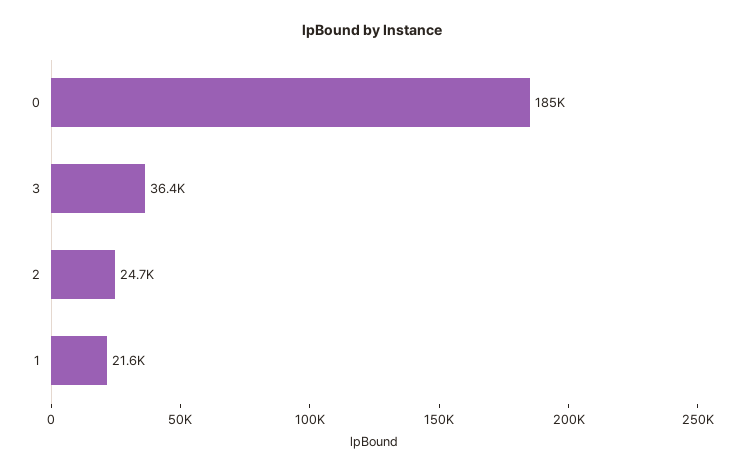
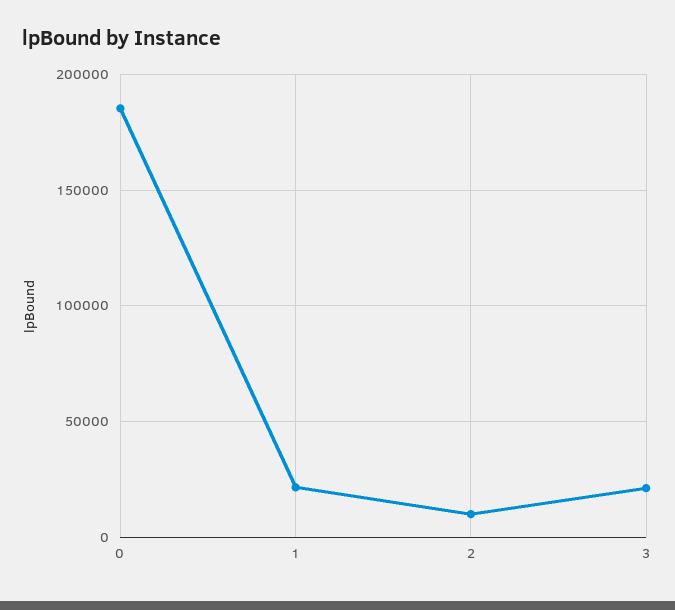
3: 36400 -> 20000
2: 24700 -> 10000

